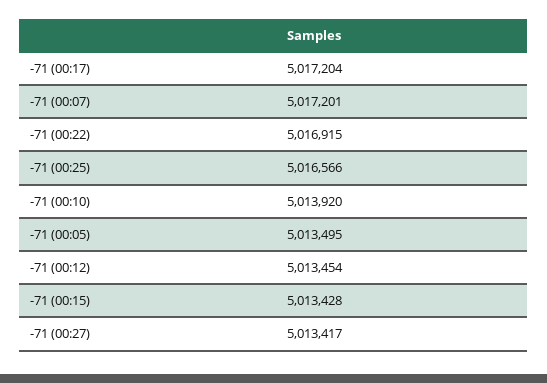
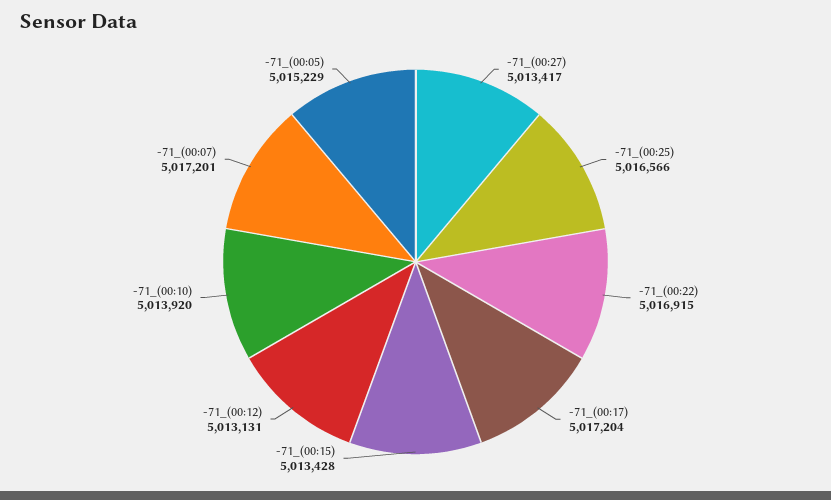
-71 (00:05): 5013495 -> 5015229
-71 (00:12): 5013454 -> 5013131

